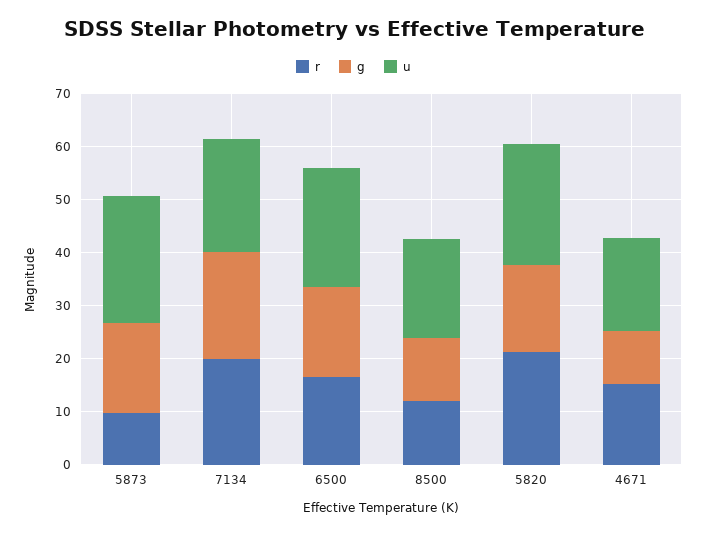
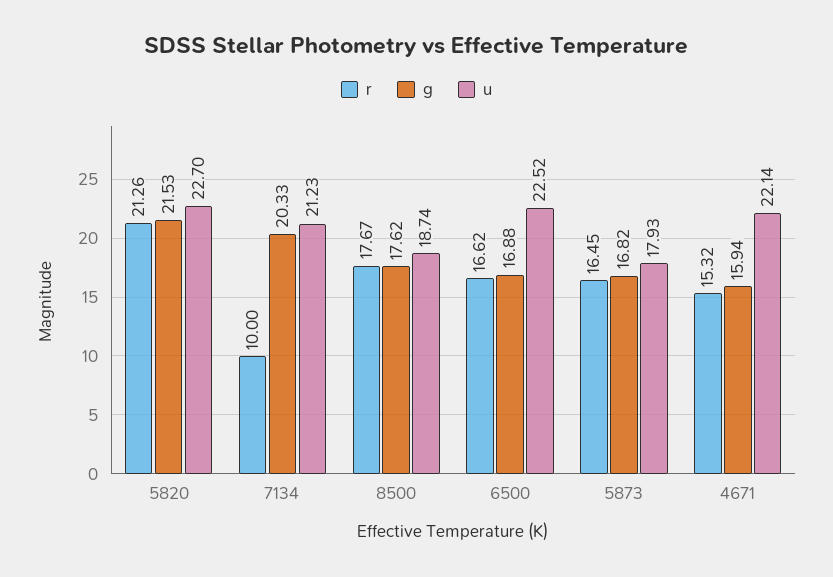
r, 5873: 10 -> 16.45
u, 5873: 24 -> 17.93
r, 7134: 20 -> 10
r, 8500: 12 -> 17.67
g, 8500: 12 -> 17.62
g, 5820: 16 -> 21.53
g, 4671: 10 -> 15.94
u, 4671: 18 -> 22.14

